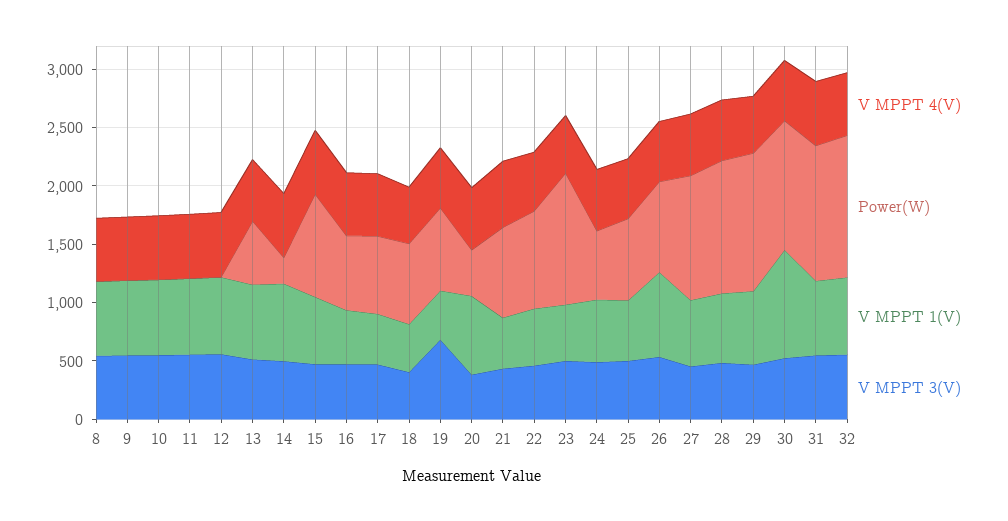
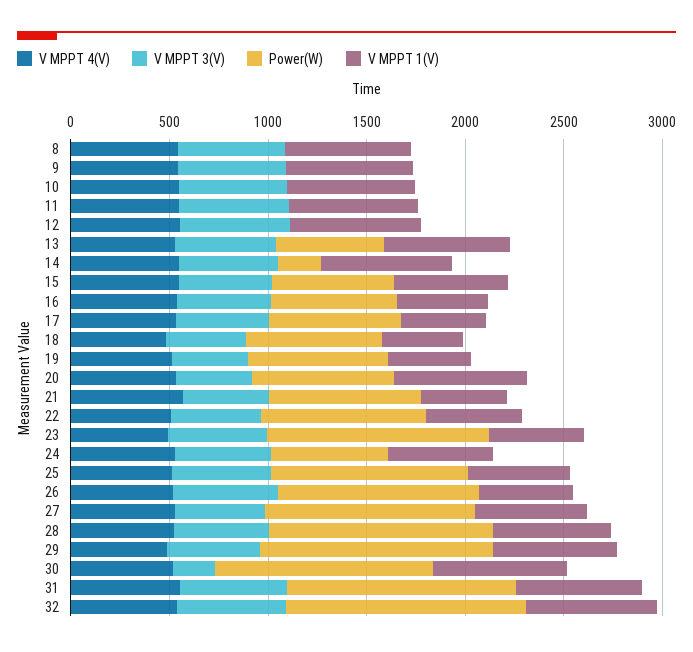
Power(W), 15: 900 -> 600
V MPPT 3(V), 19: 700 -> 400
Power(W), 20: 400 -> 700
Power(W), 25: 700 -> 1000
Power(W), 26: 800 -> 1000
V MPPT 1(V), 26: 700 -> 500
V MPPT 1(V), 30: 900 -> 700
V MPPT 3(V), 30: 500 -> 200

